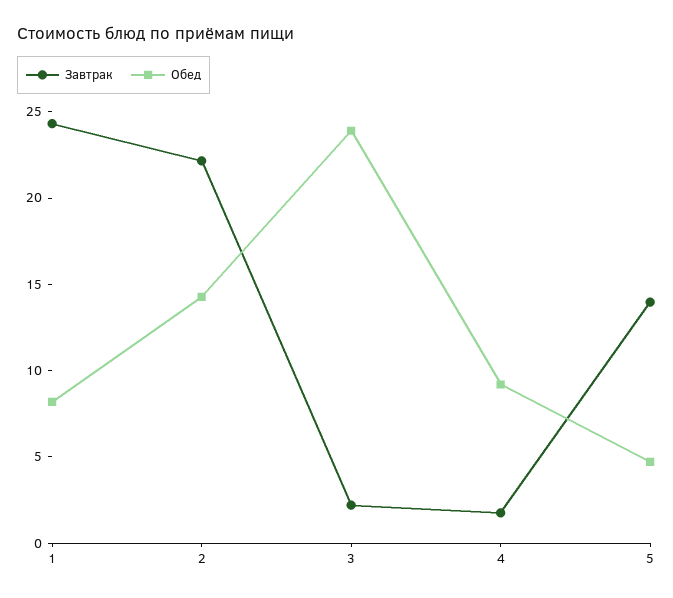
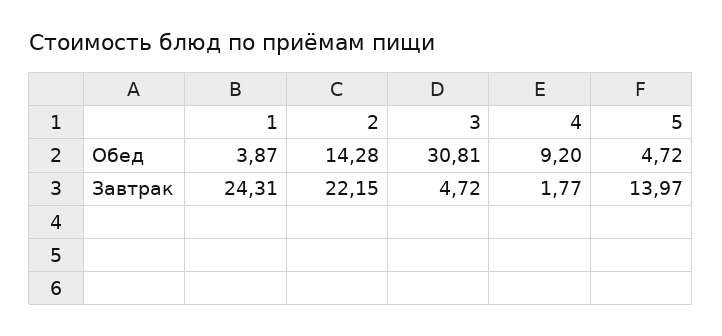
Обед, 1: 8 -> 3.87
Завтрак, 3: 2 -> 4.72
Обед, 3: 24 -> 30.81

